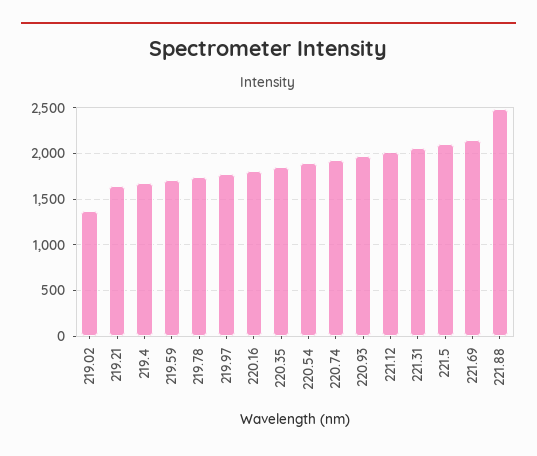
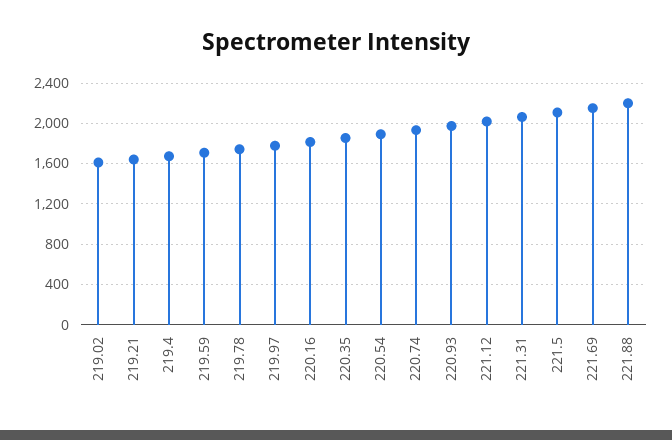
219.02: 1400 -> 1600
221.88: 2500 -> 2200

